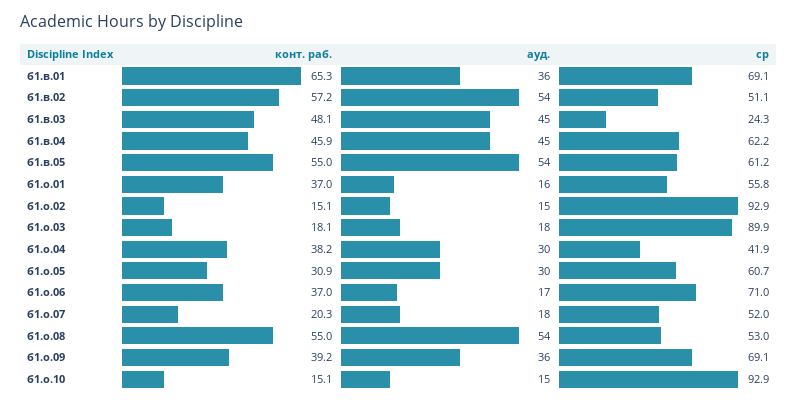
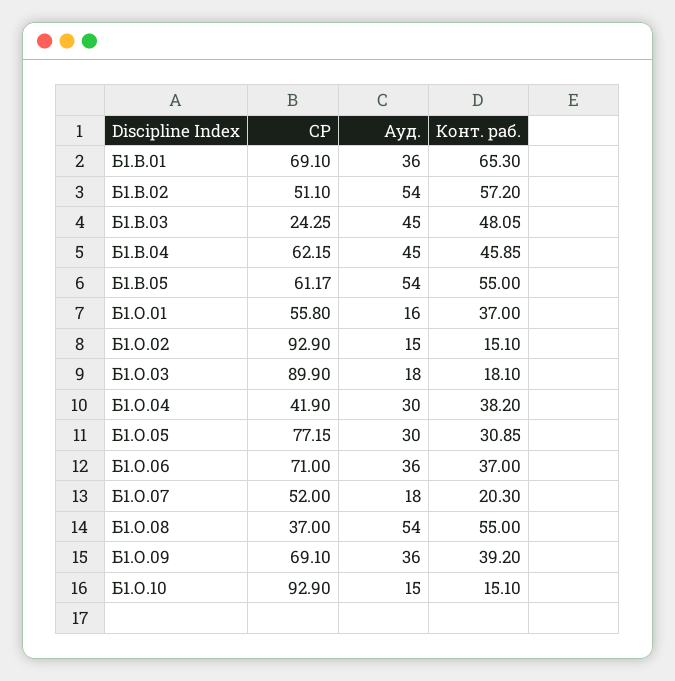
ср, б1.о.05: 60.7 -> 77.15
ауд., б1.о.06: 17 -> 36
ср, б1.о.08: 53 -> 37

